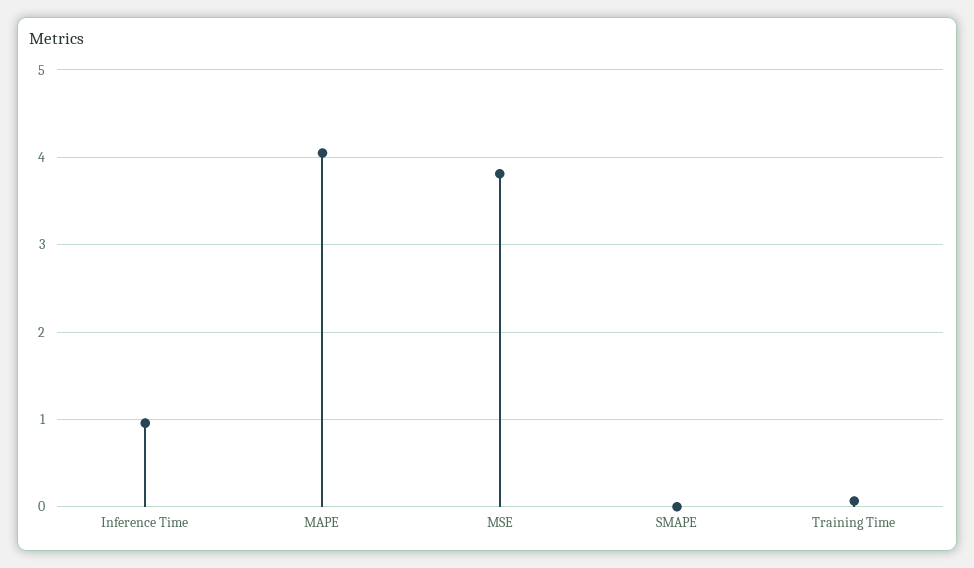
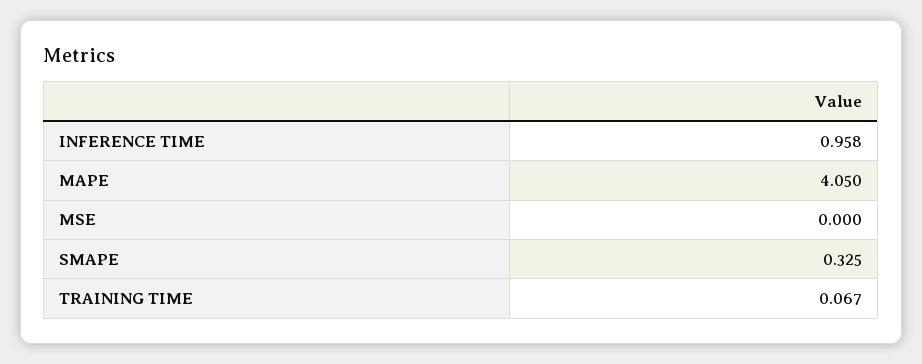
MSE: 3.8 -> 0
SMAPE: 0 -> 0.325

